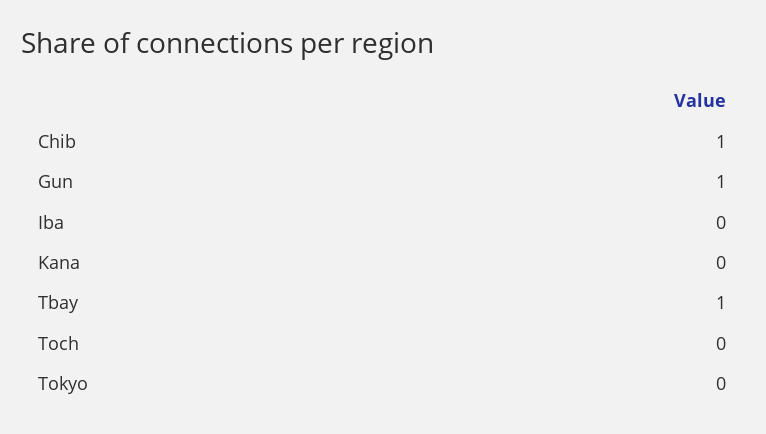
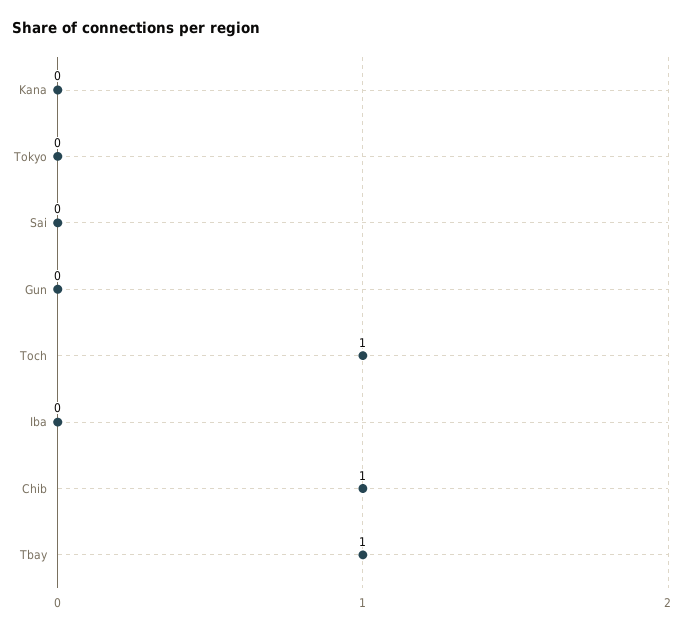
Gun: 1 -> 0
Toch: 0 -> 1
Sai: none -> 0

